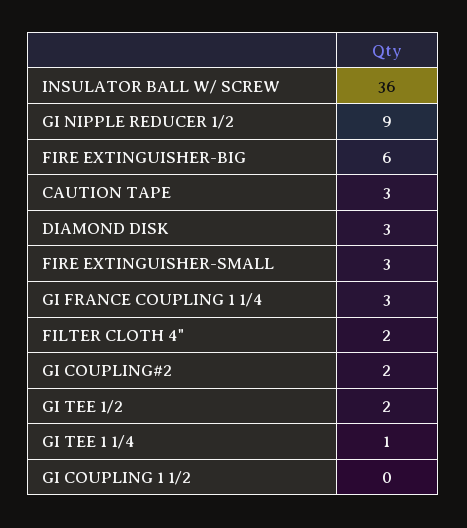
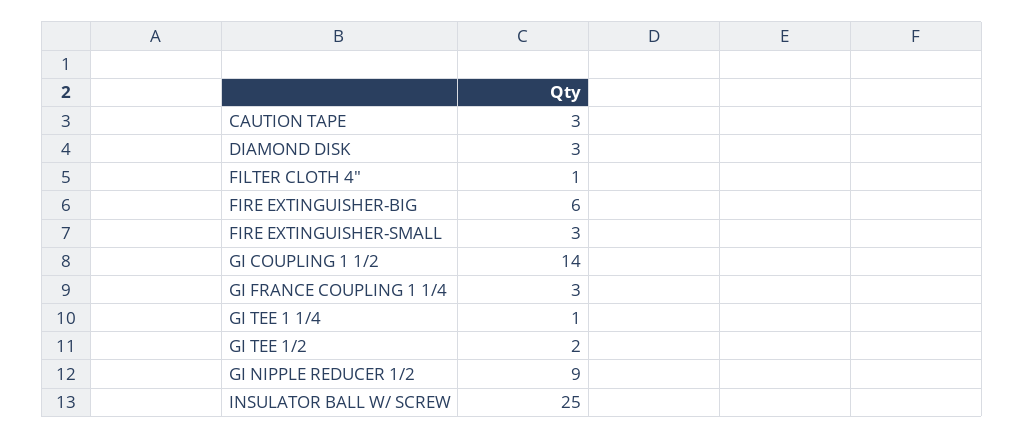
INSULATOR BALL W/ SCREW: 36 -> 25
FILTER CLOTH 4": 2 -> 1
GI COUPLING#2: 2 -> none
GI COUPLING 1 1/2: 0 -> 14

